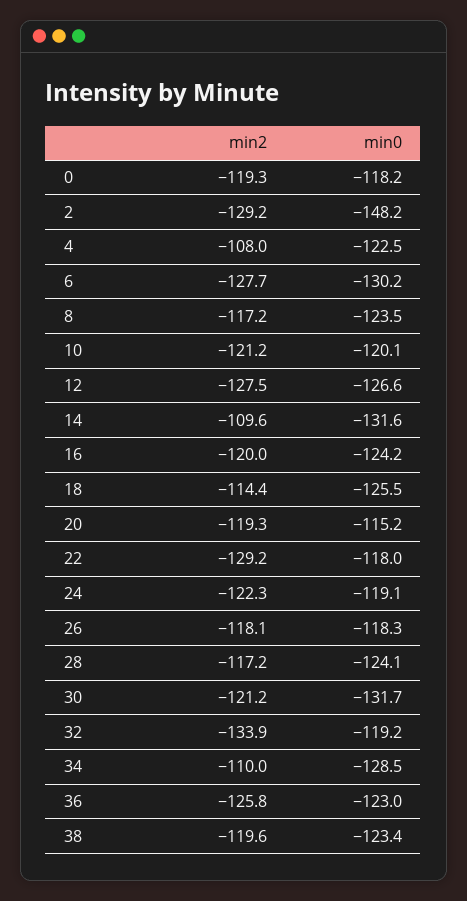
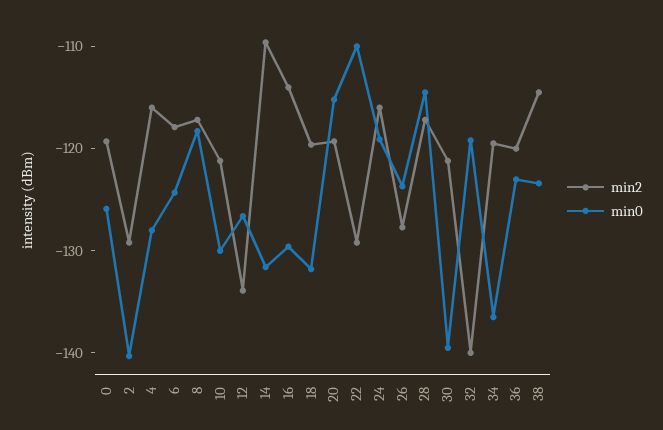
min0, 0: -118.2 -> -126
min0, 2: -148.2 -> -140
min2, 4: -108 -> -116
min0, 4: -122.5 -> -128
min2, 6: -127.7 -> -118
min0, 6: -130.2 -> -124
min0, 8: -123.5 -> -118
min0, 10: -120.1 -> -130
min2, 12: -127.5 -> -134
min2, 16: -120 -> -114
min0, 16: -124.2 -> -130
min2, 18: -114.4 -> -120
min0, 18: -125.5 -> -132
min0, 22: -118 -> -110
min2, 24: -122.3 -> -116
min2, 26: -118.1 -> -128
min0, 26: -118.3 -> -124
min0, 28: -124.1 -> -114
min0, 30: -131.7 -> -140
min2, 32: -133.9 -> -140
min2, 34: -110 -> -120
min0, 34: -128.5 -> -136
min2, 36: -125.8 -> -120
min2, 38: -119.6 -> -114

